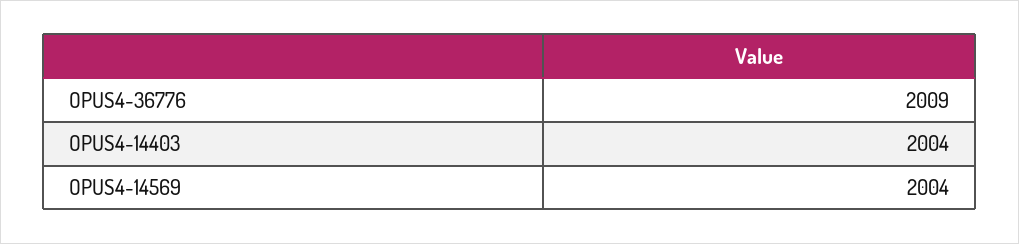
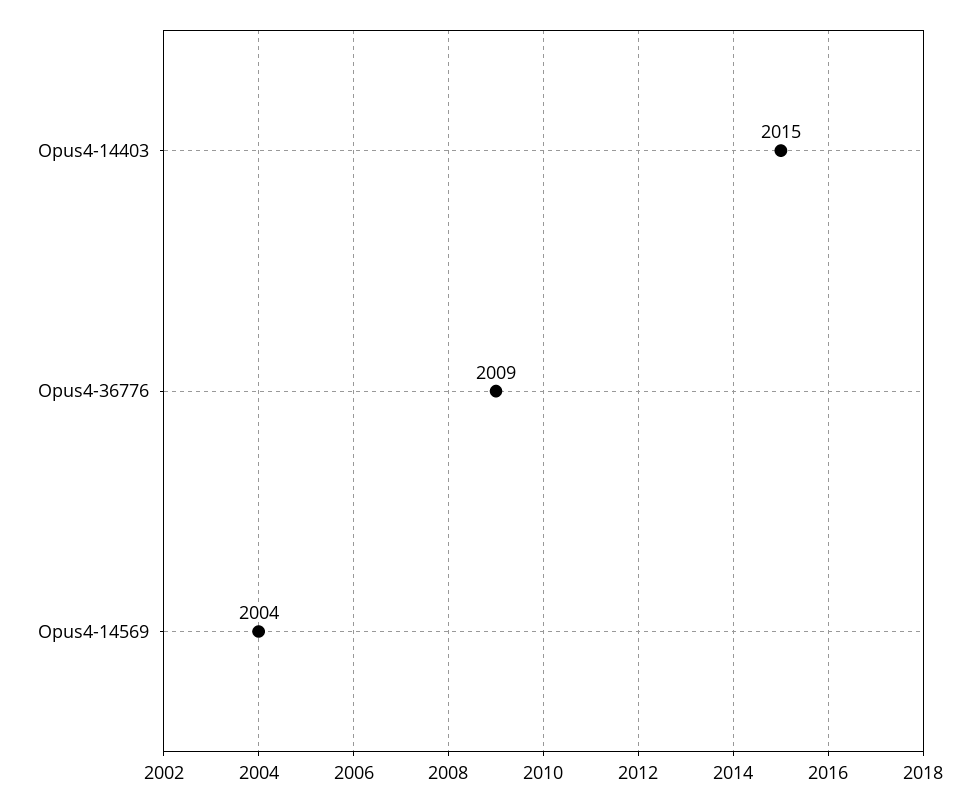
OPUS4-14403: 2004 -> 2015

